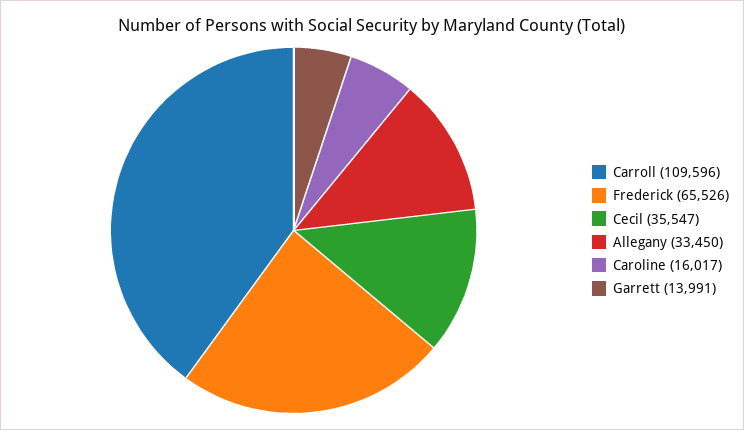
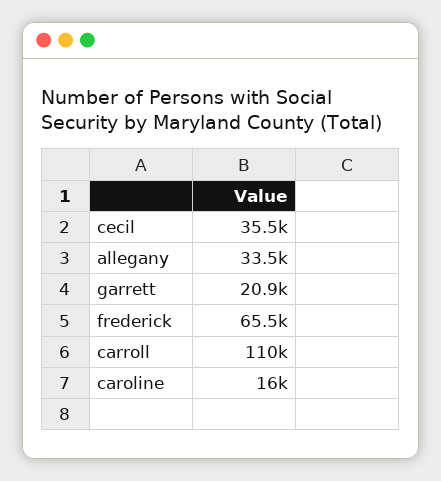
Garrett: 13991 -> 20900

